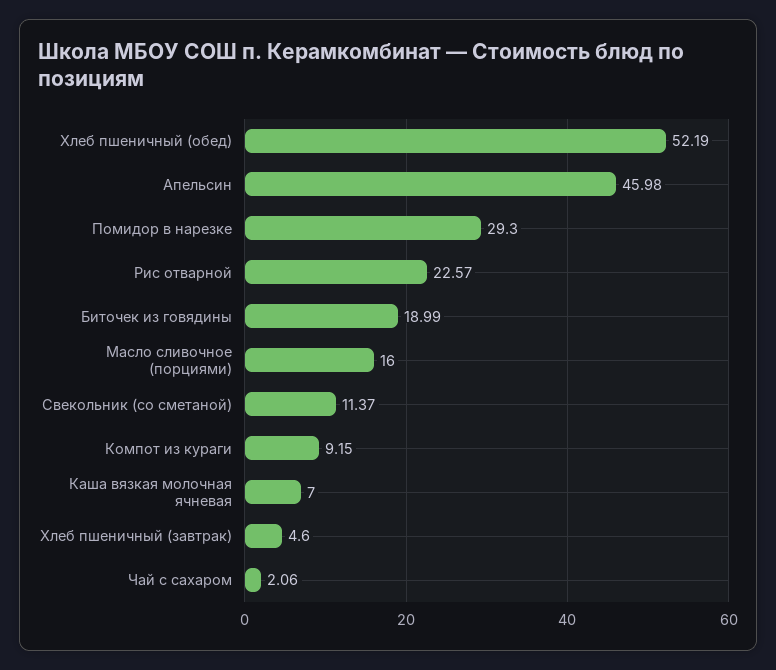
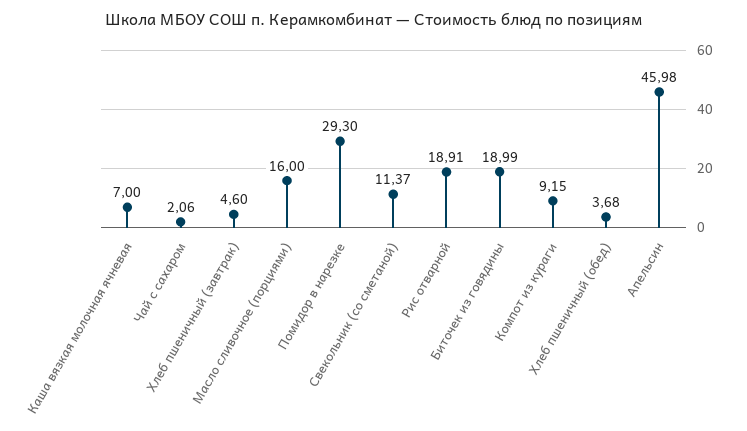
Хлеб пшеничный (обед): 52.19 -> 3.68
Рис отварной: 22.57 -> 18.91

